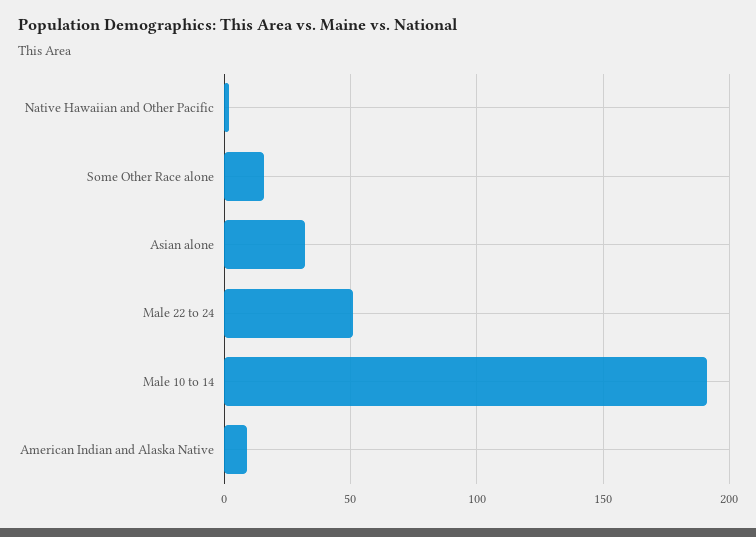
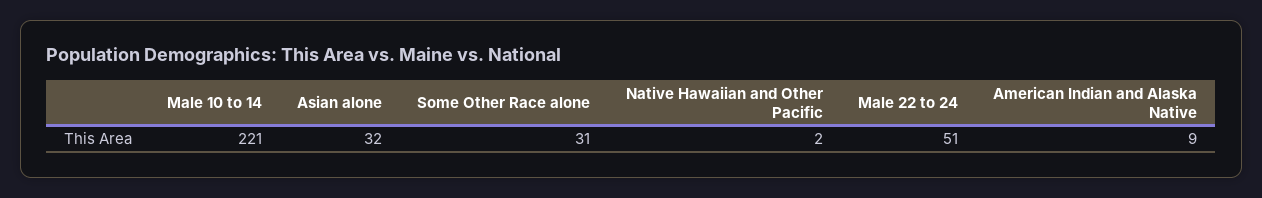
Some Other Race alone: 15 -> 31
Male 10 to 14: 190 -> 221

